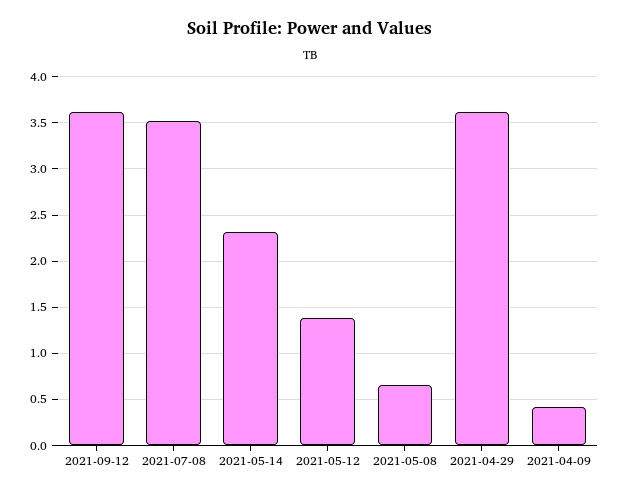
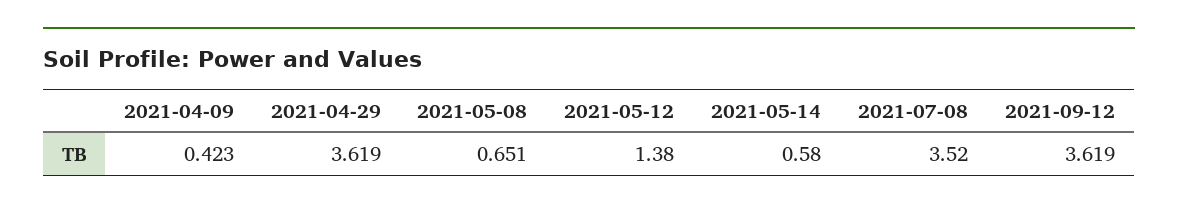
2021-05-14: 2.3 -> 0.58

